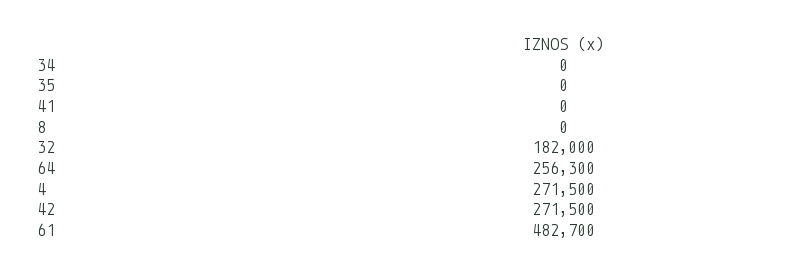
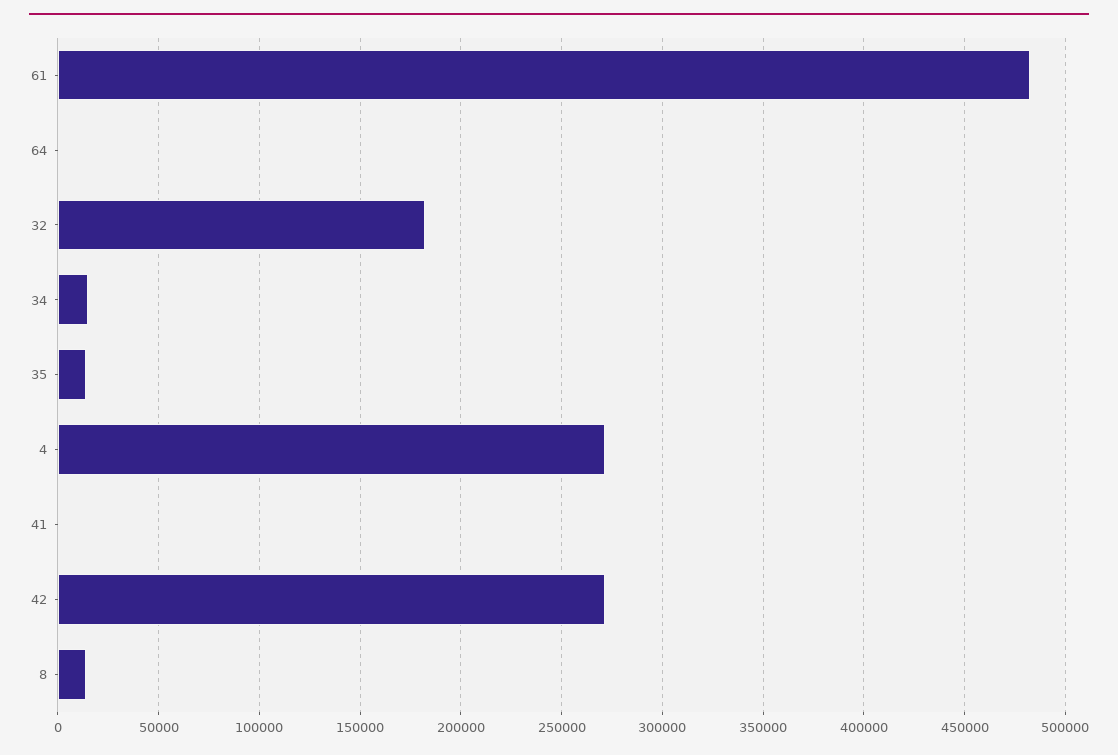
34: 0 -> 15000
35: 0 -> 15000
8: 0 -> 15000
64: 256300 -> 0

